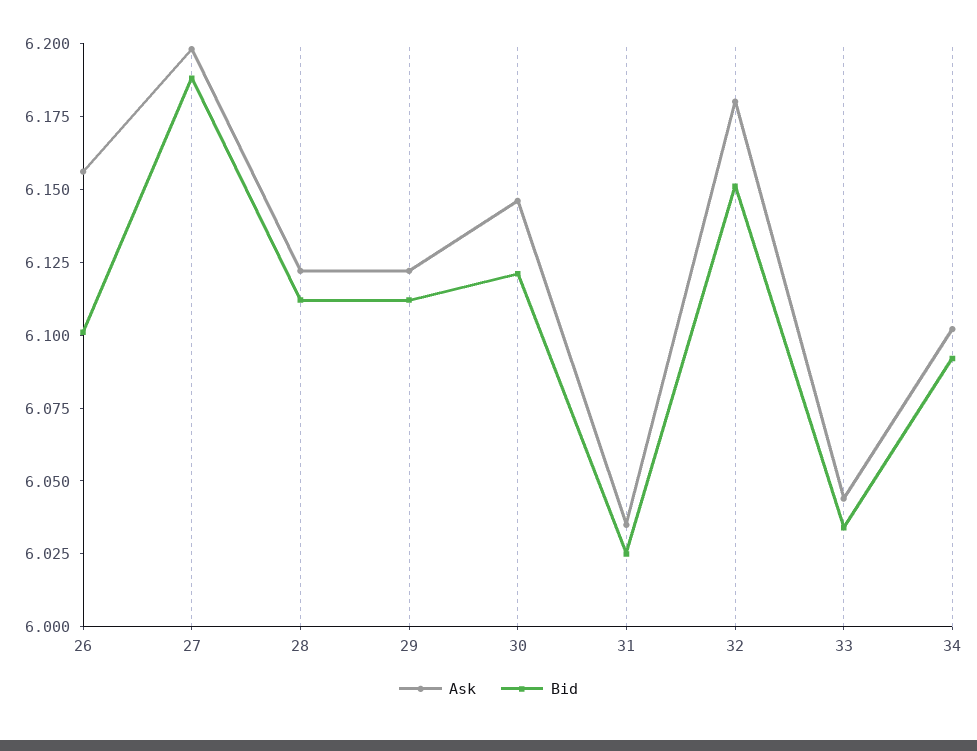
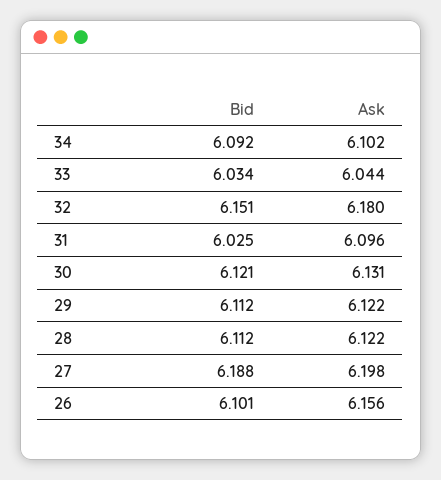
Ask, 30: 6.145 -> 6.131
Ask, 31: 6.035 -> 6.096

